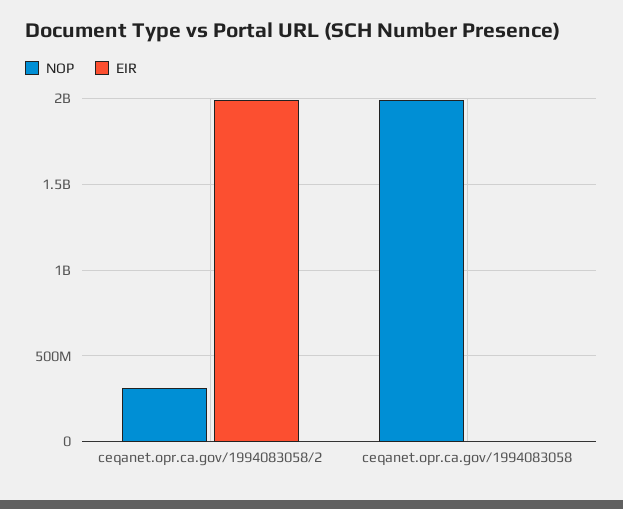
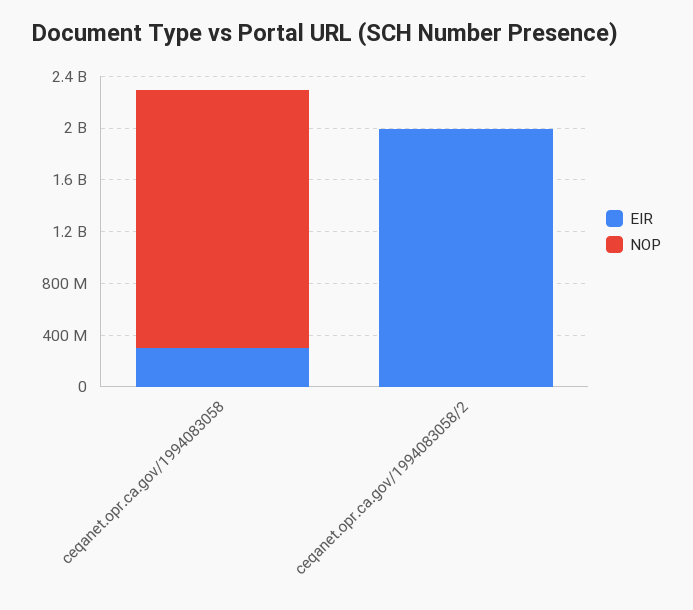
NOP, ceqanet.opr.ca.gov/1994083058/2: 300000000 -> 0
EIR, ceqanet.opr.ca.gov/1994083058: 0 -> 300000000

